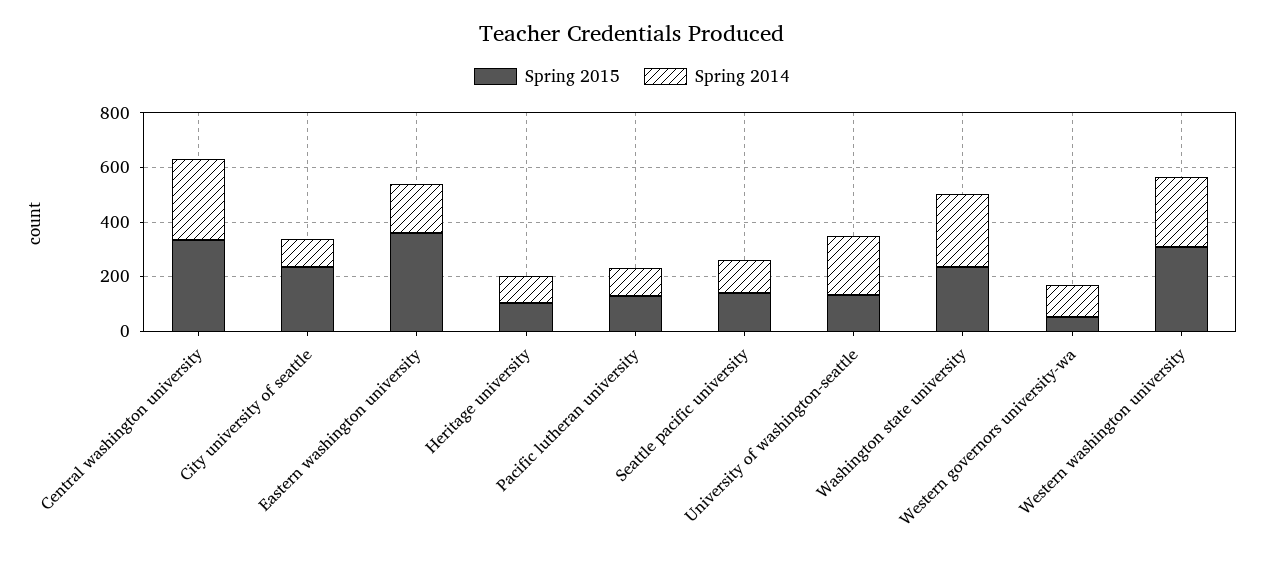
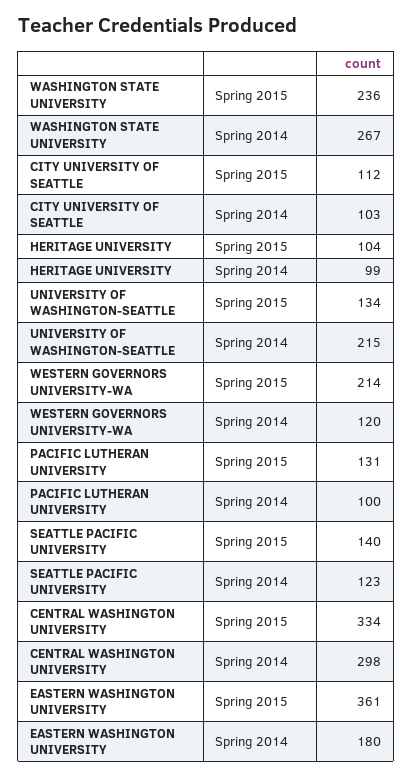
Spring 2015, City university of seattle: 250 -> 112
Spring 2015, Western governors university-wa: 50 -> 214
Spring 2015, Western washington university: 300 -> none
Spring 2014, Western washington university: 250 -> none

